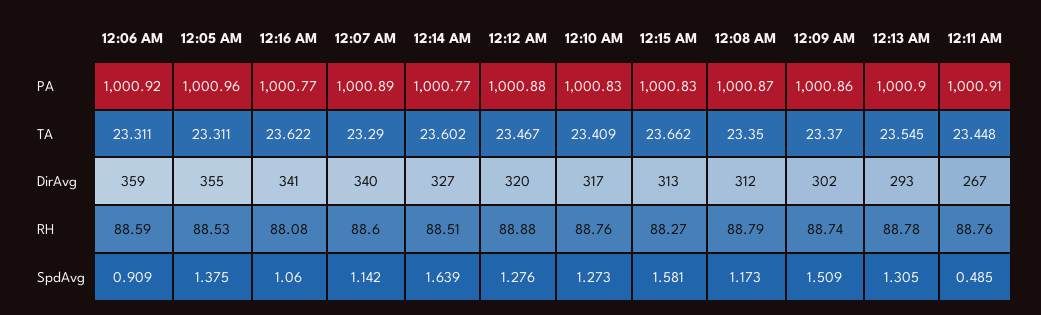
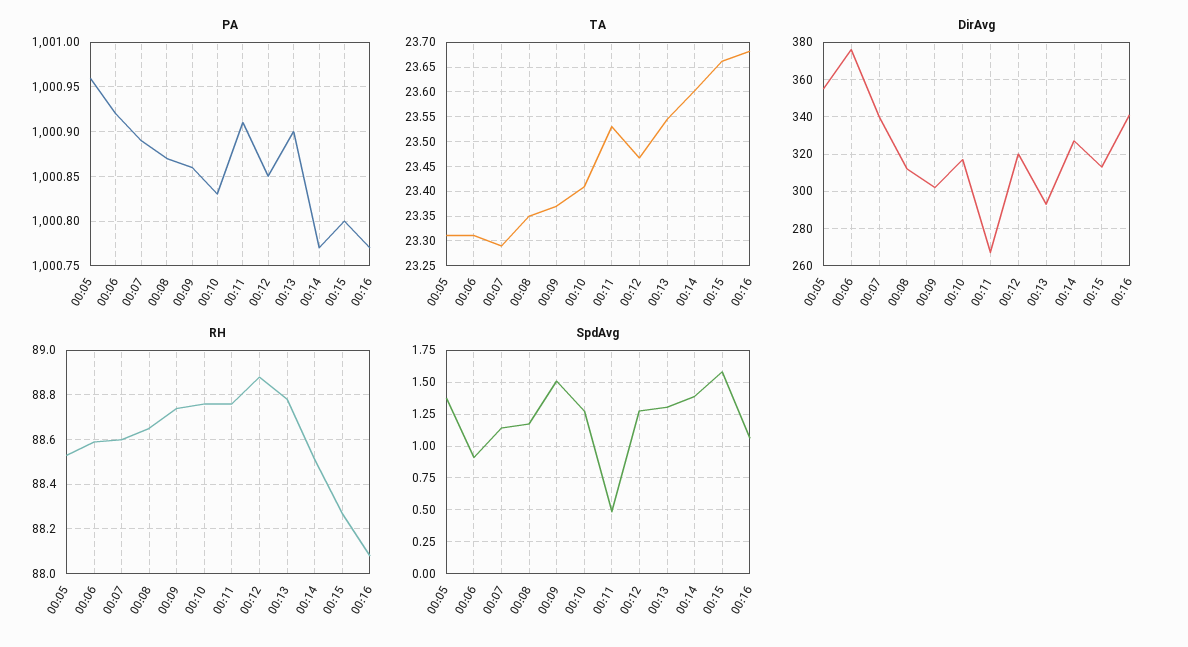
PA, 12:12 AM: 1000.88 -> 1000.85
PA, 12:15 AM: 1000.83 -> 1000.8
TA, 12:16 AM: 23.622 -> 23.675
TA, 12:11 AM: 23.448 -> 23.525
DirAvg, 12:06 AM: 359 -> 375
RH, 12:08 AM: 88.79 -> 88.65
SpdAvg, 12:14 AM: 1.639 -> 1.4

